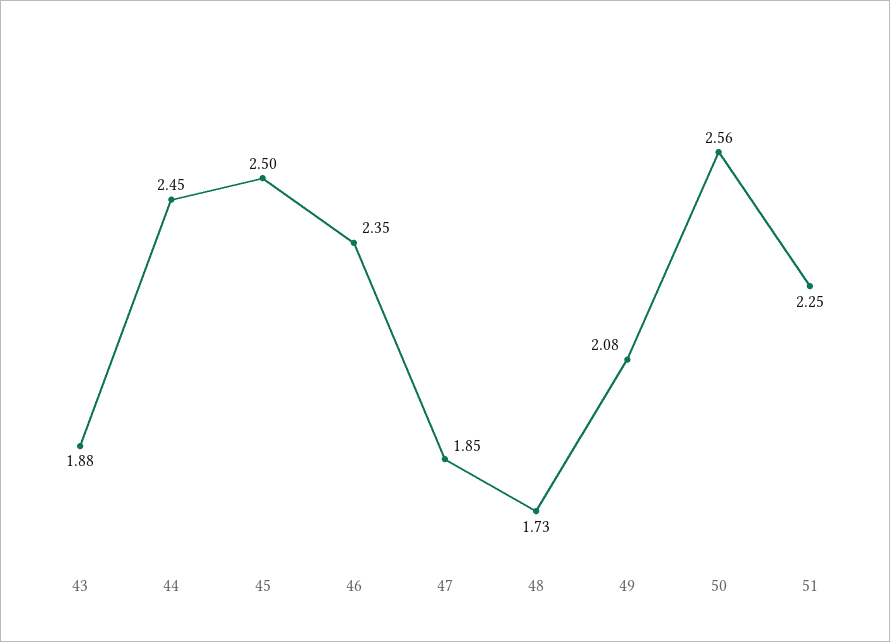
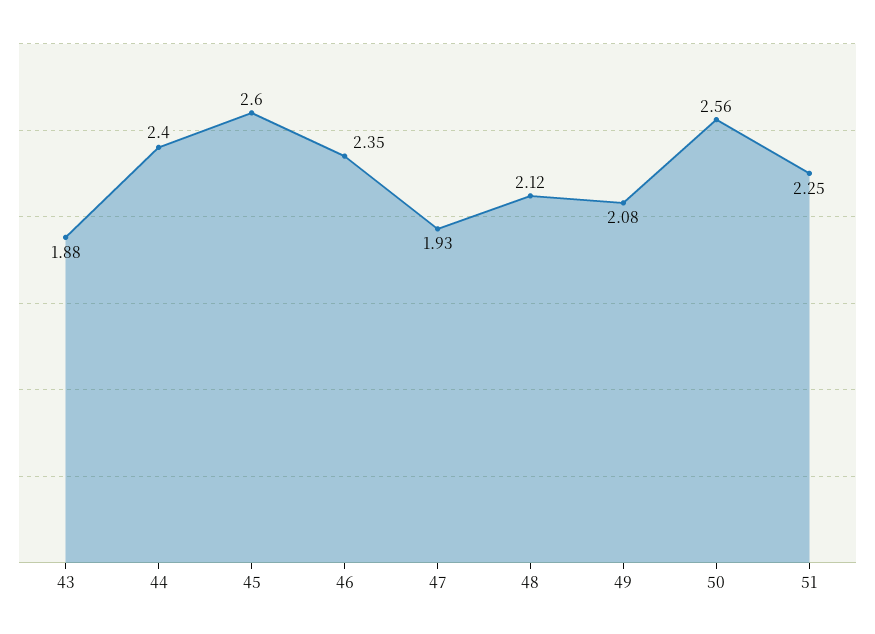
44: 2.45 -> 2.4
45: 2.5 -> 2.6
47: 1.85 -> 1.93
48: 1.73 -> 2.12

